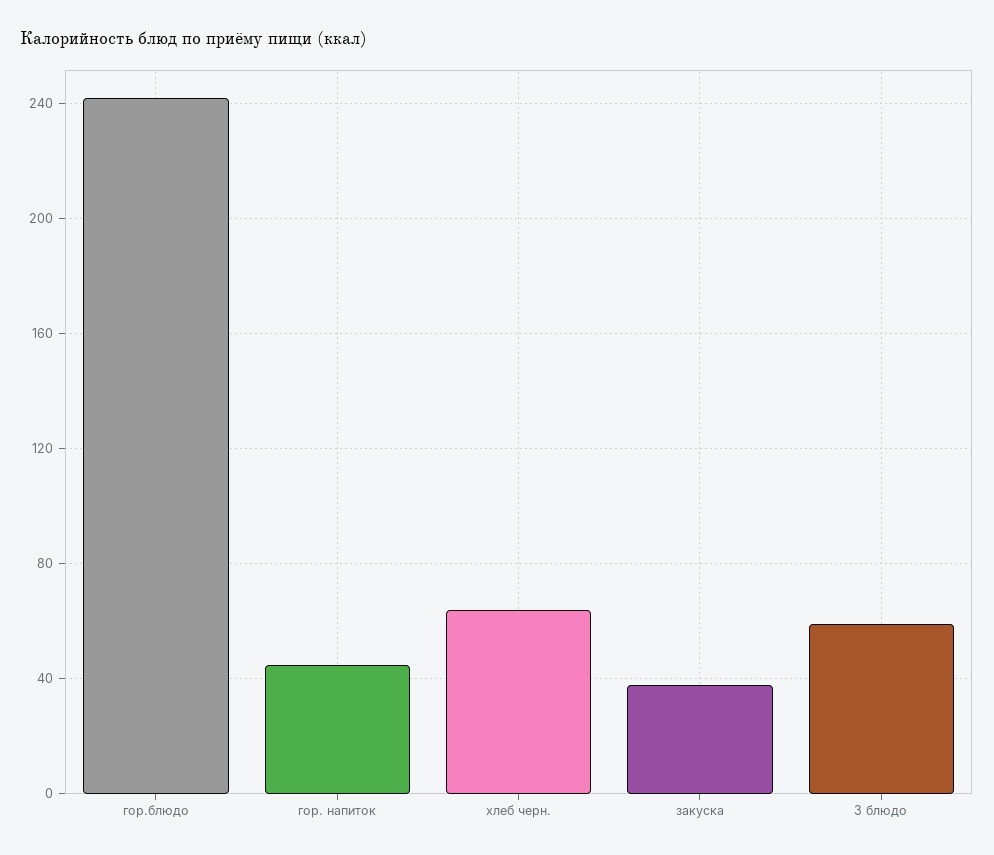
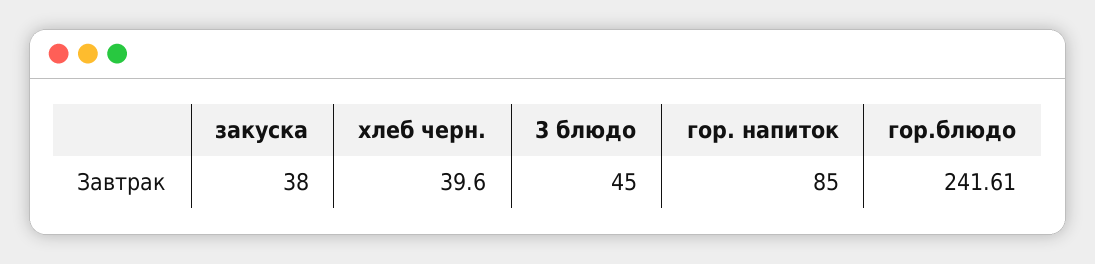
гор. напиток: 45 -> 85
хлеб черн.: 65 -> 39.6
3 блюдо: 60 -> 45

